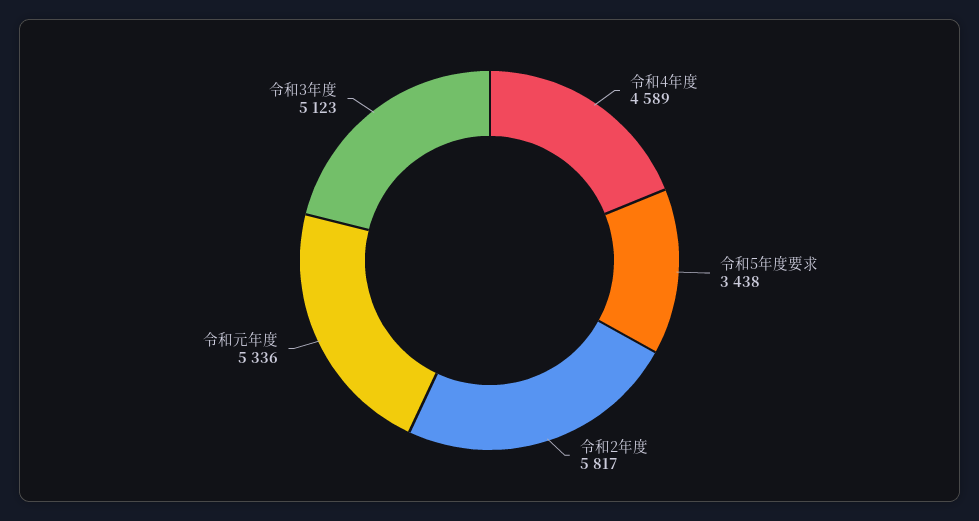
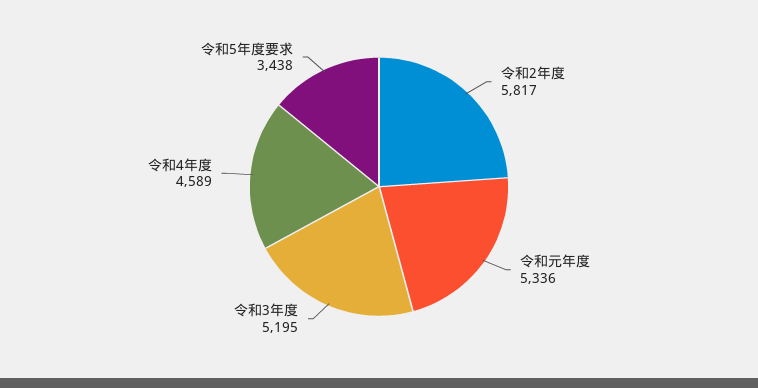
令和3年度: 5123 -> 5195

